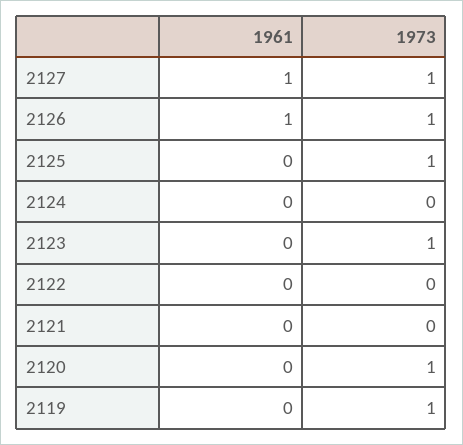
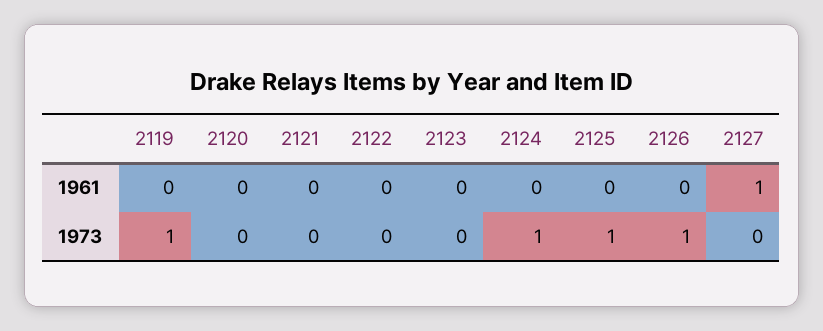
1973, 2127: 1 -> 0
1961, 2126: 1 -> 0
1973, 2124: 0 -> 1
1973, 2123: 1 -> 0
1973, 2120: 1 -> 0

